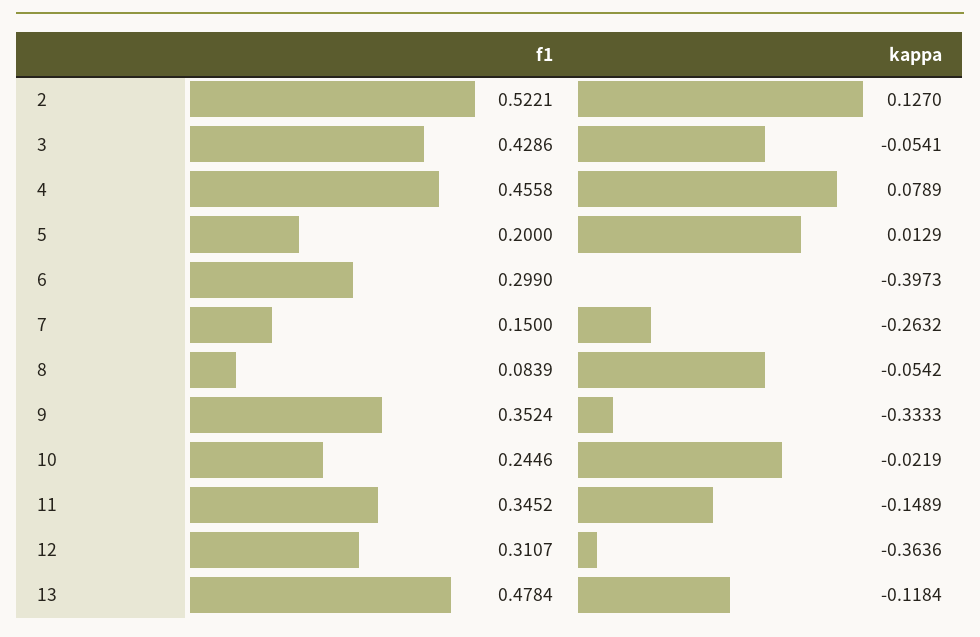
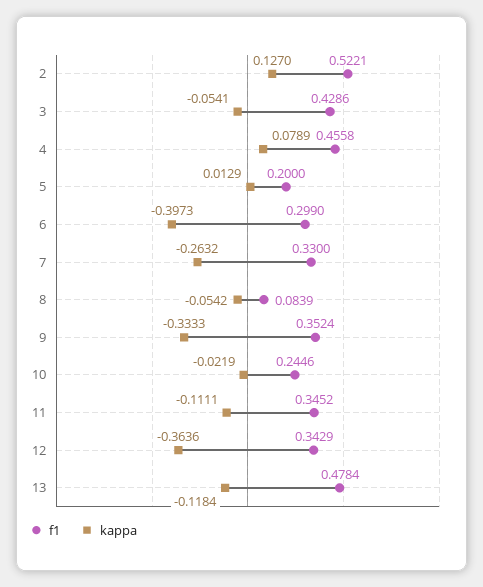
f1, 7: 0.15 -> 0.33
kappa, 11: -0.1489 -> -0.1111
f1, 12: 0.3107 -> 0.3429

